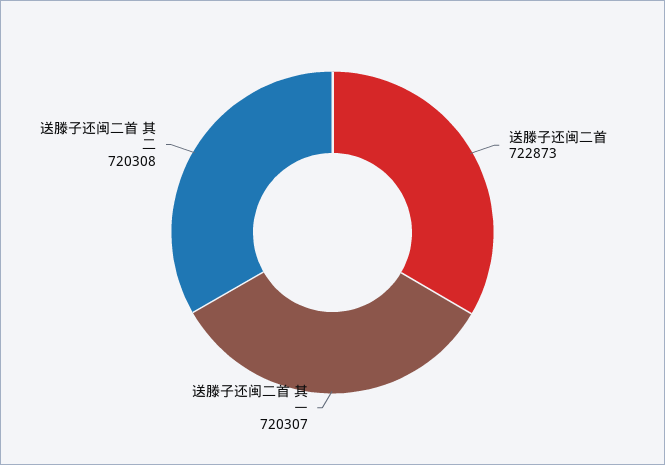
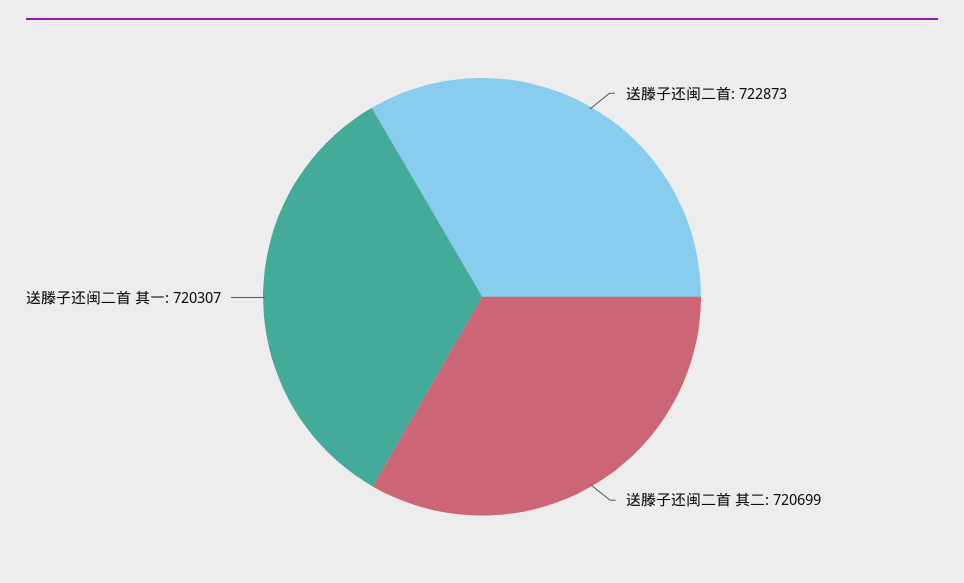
送滕子还闽二首 其二: 720308 -> 720699

